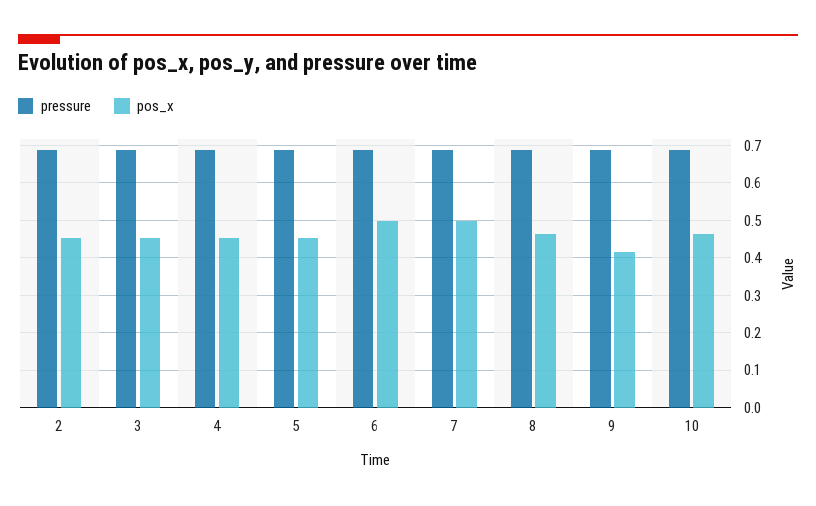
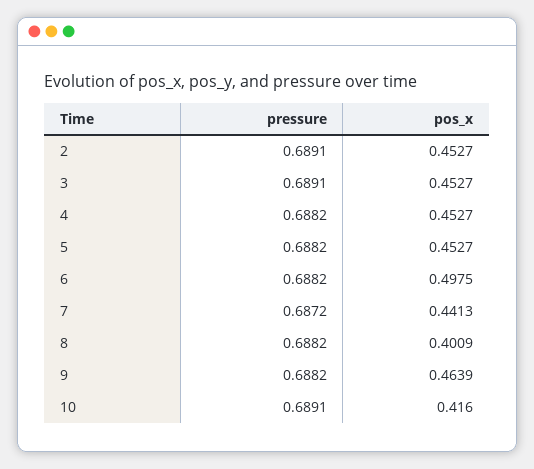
pos_x, 7: 0.5 -> 0.4413
pos_x, 8: 0.46 -> 0.4009
pos_x, 9: 0.42 -> 0.4639
pos_x, 10: 0.46 -> 0.416

